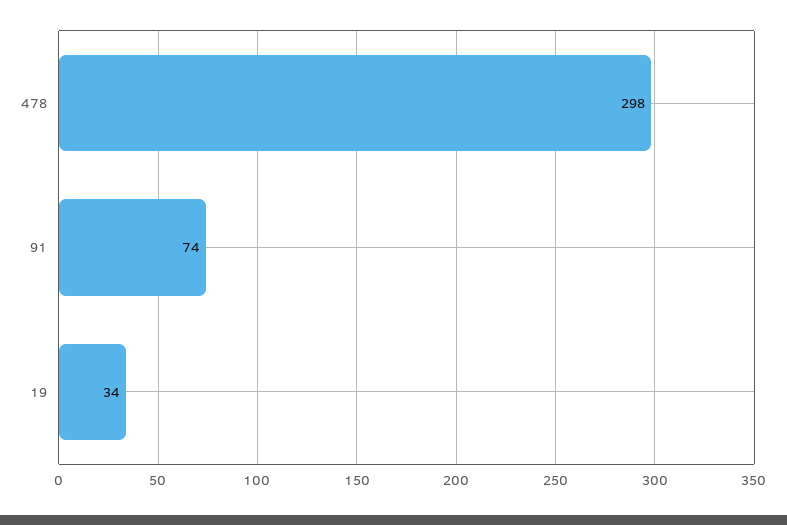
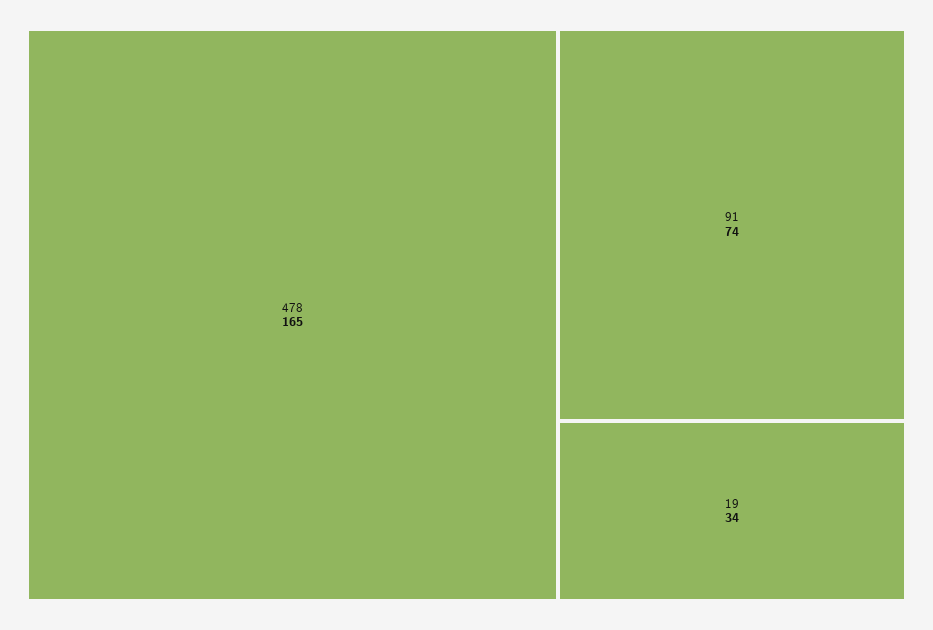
478: 298 -> 165

